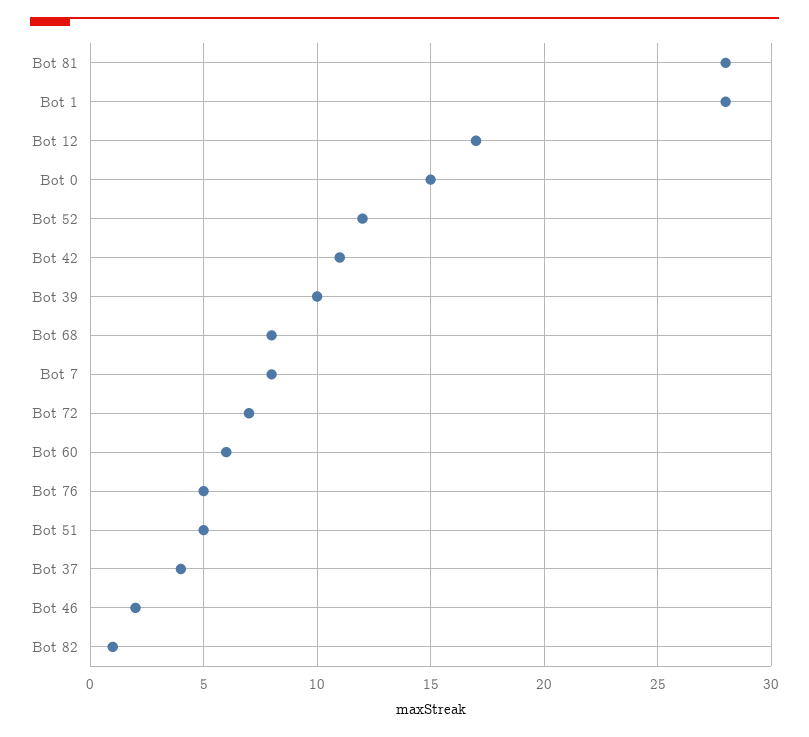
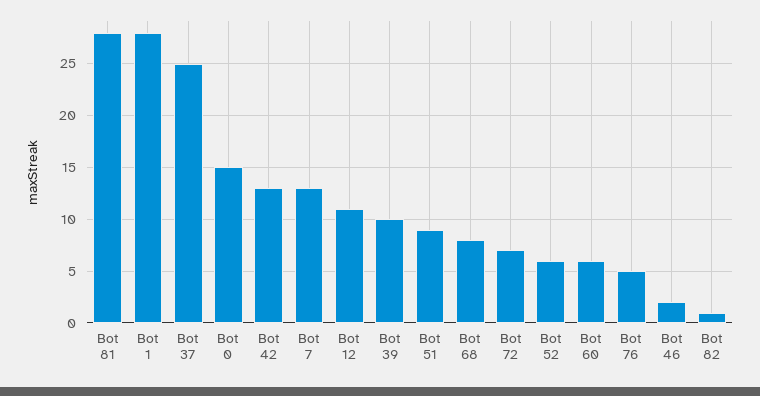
Bot 12: 17 -> 11
Bot 52: 12 -> 6
Bot 42: 11 -> 13
Bot 7: 8 -> 13
Bot 51: 5 -> 9
Bot 37: 4 -> 25

